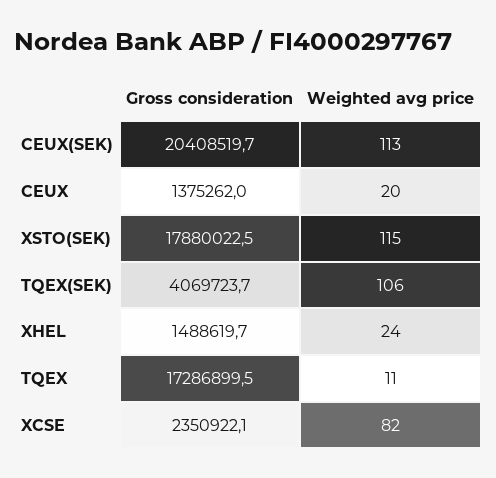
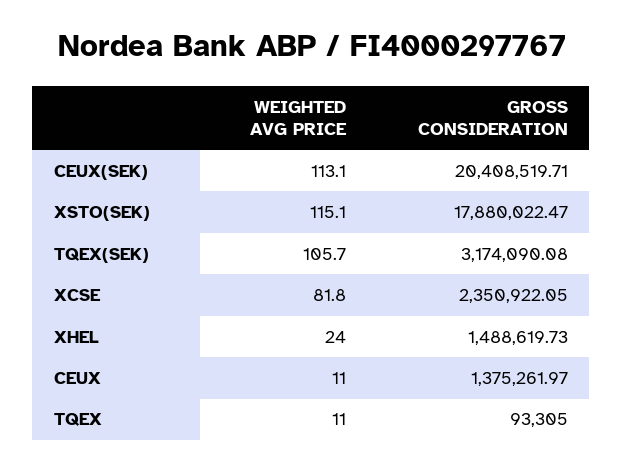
Weighted avg price, CEUX: 20 -> 11
Gross consideration, TQEX(SEK): 4069723.7 -> 3174090.08
Gross consideration, TQEX: 17286899.5 -> 93305

